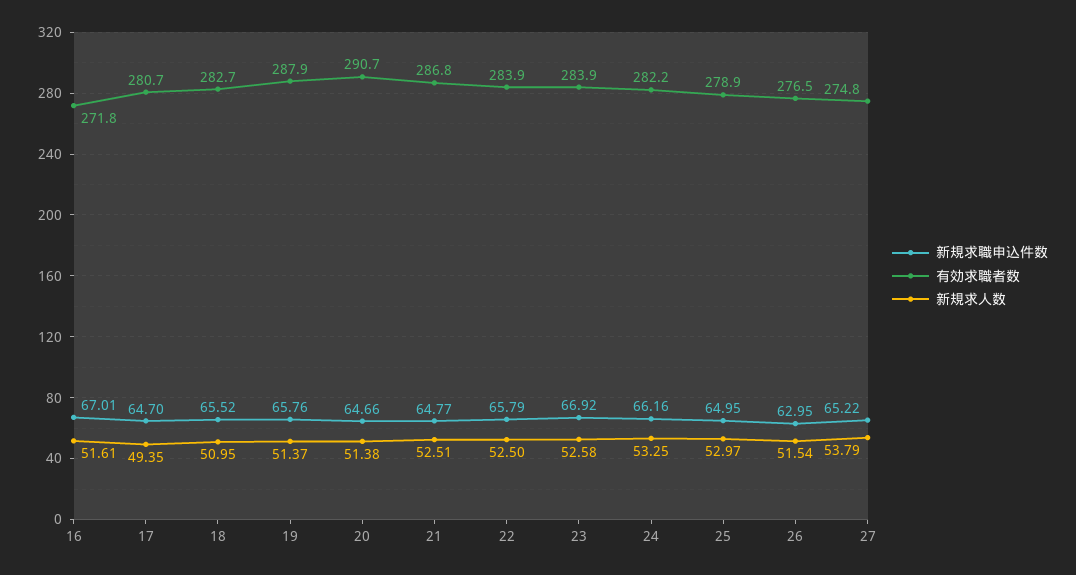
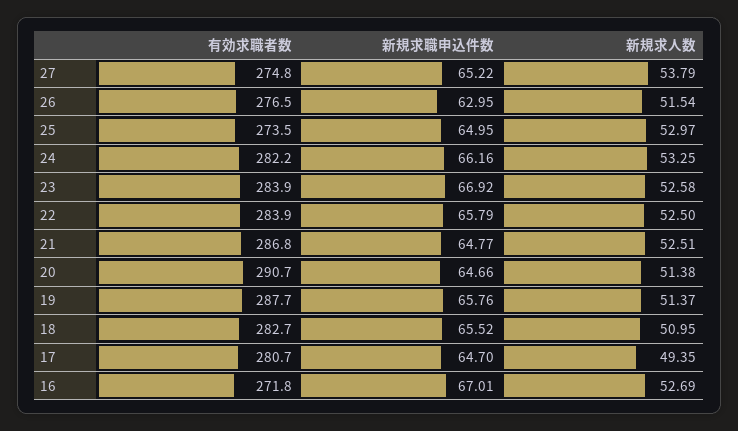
新規求人数, 16: 51.61 -> 52.69
有効求職者数, 19: 287.9 -> 287.7
有効求職者数, 25: 278.9 -> 273.5

